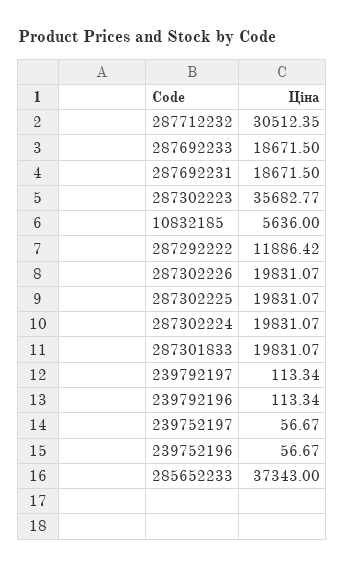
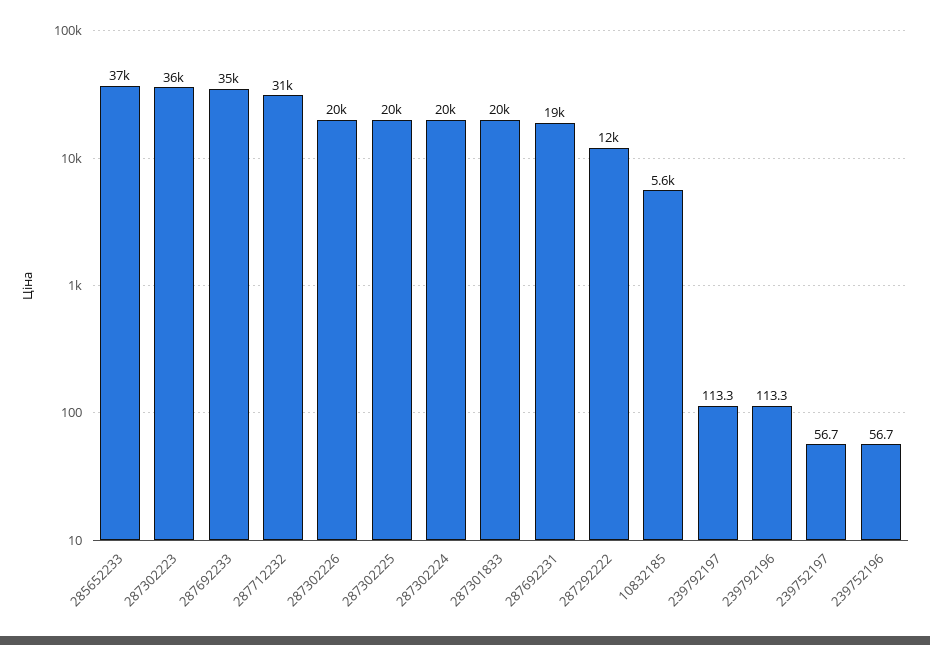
287692233: 18671.5 -> 35000

